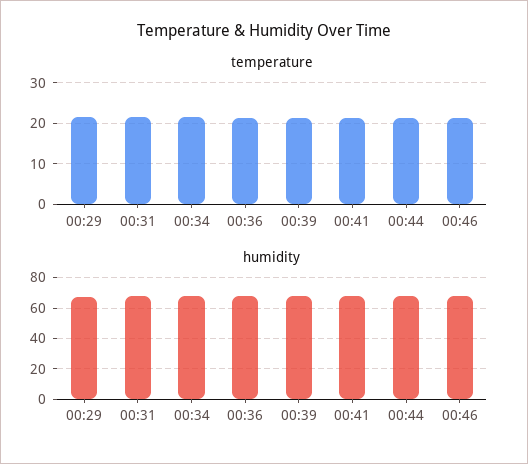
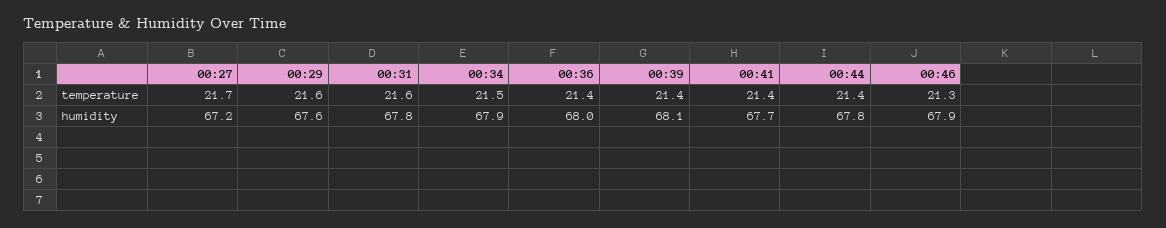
temperature, 00:27: none -> 21.7
humidity, 00:27: none -> 67.2

